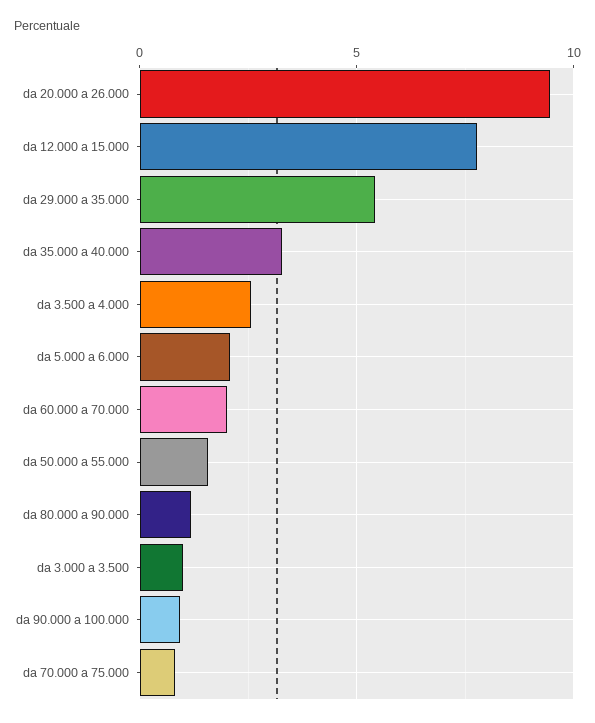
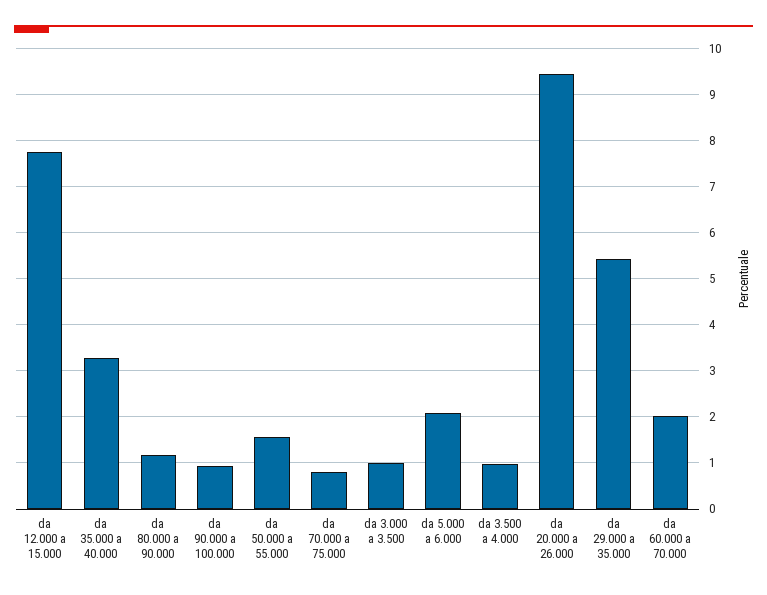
da 3.500 a 4.000: 2.5 -> 1

